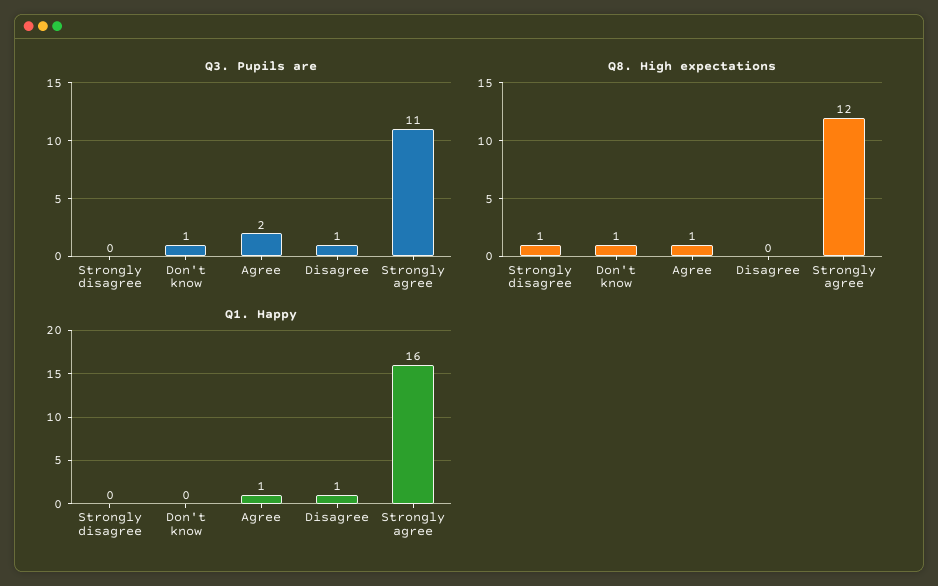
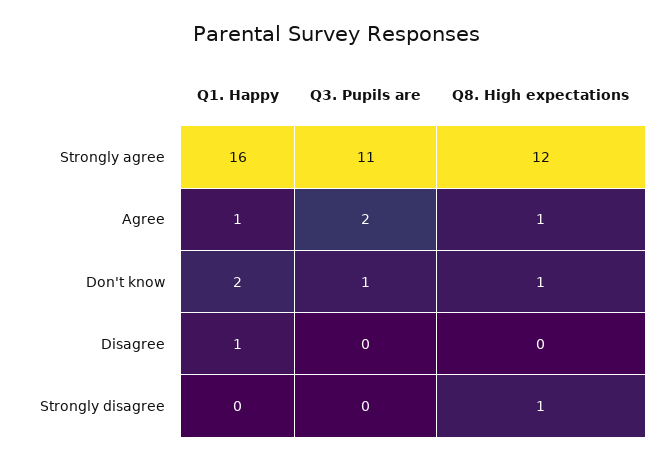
Q3. Pupils are, Disagree: 1 -> 0
Q1. Happy, Don't know: 0 -> 2

